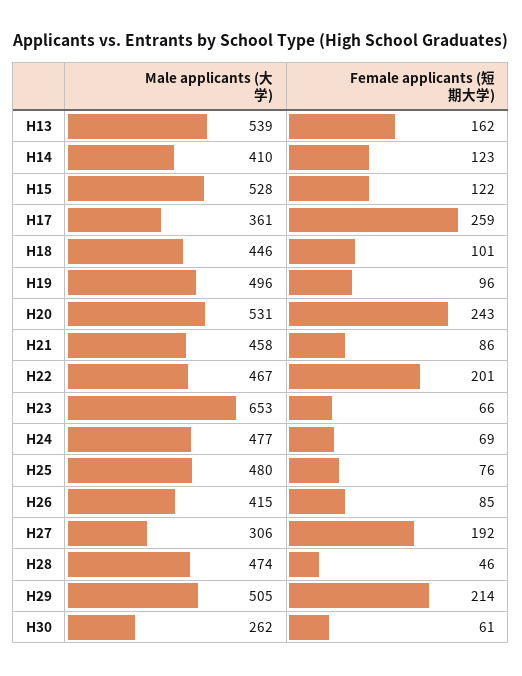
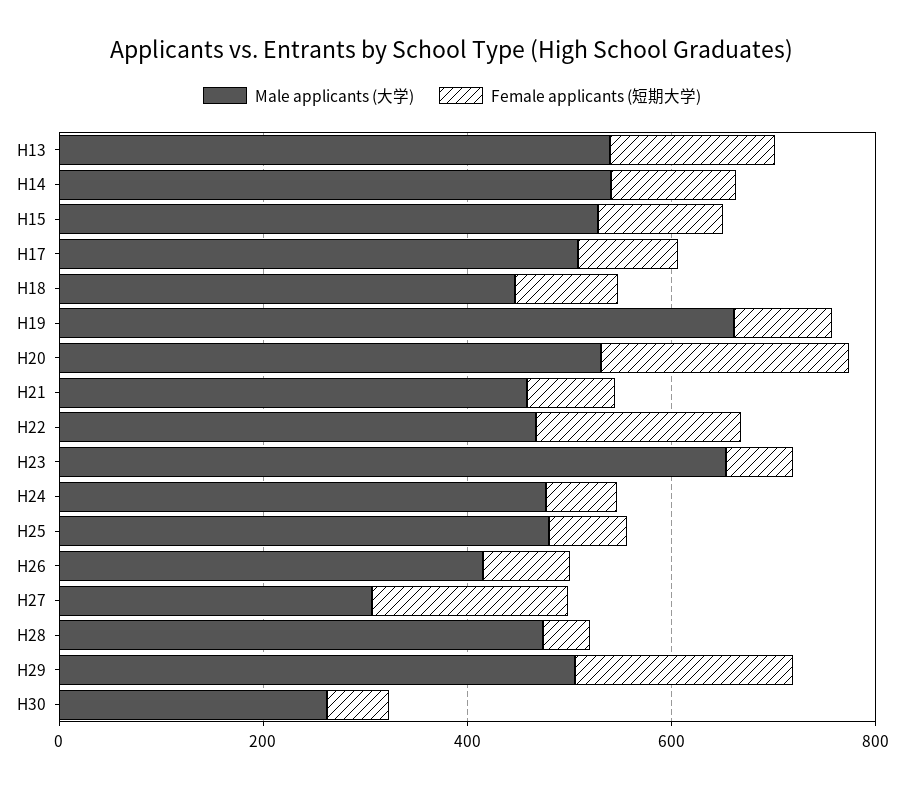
Male applicants (大学), H14: 410 -> 550
Male applicants (大学), H17: 361 -> 500
Female applicants (短期大学), H17: 259 -> 100
Male applicants (大学), H19: 496 -> 650

